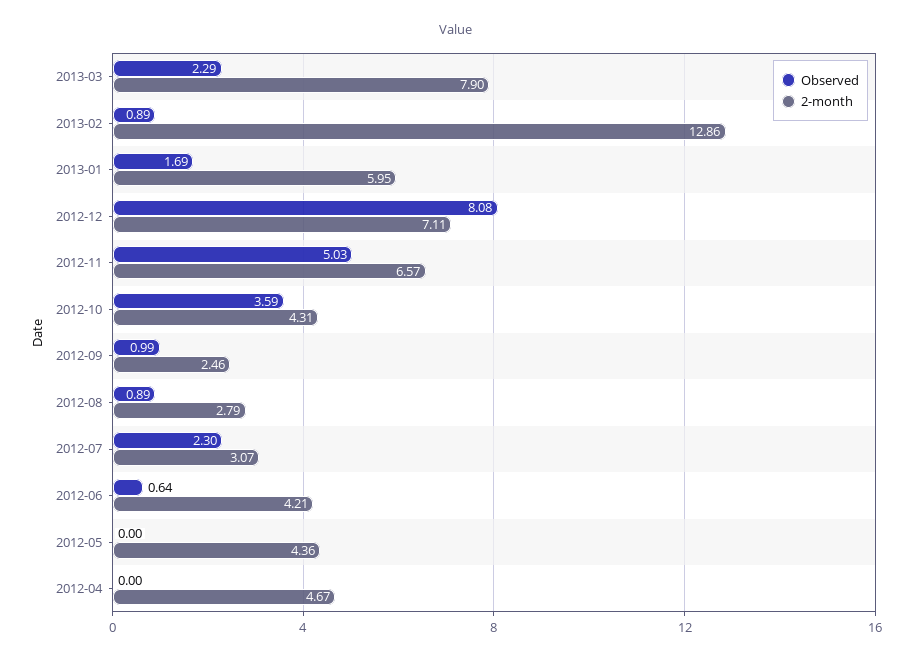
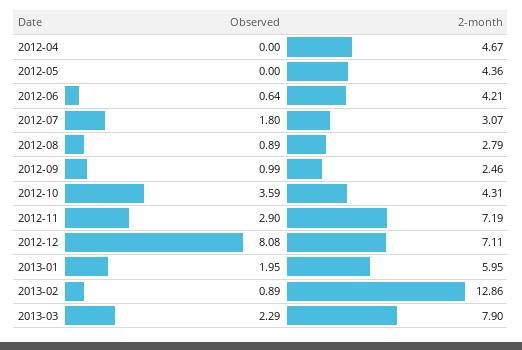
Observed, 2013-01: 1.69 -> 1.95
Observed, 2012-11: 5.03 -> 2.9
2-month, 2012-11: 6.57 -> 7.19
Observed, 2012-07: 2.3 -> 1.8

